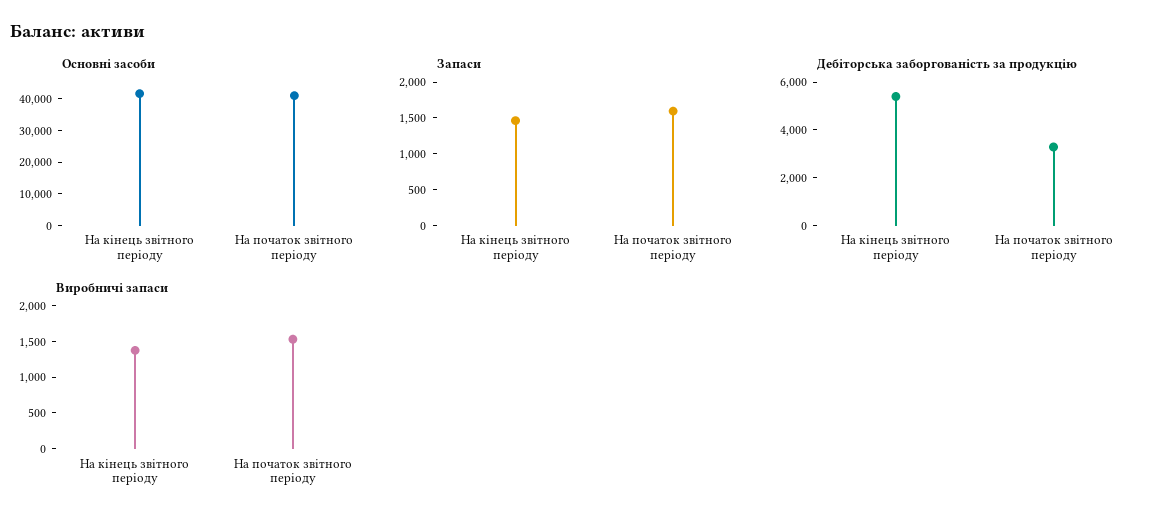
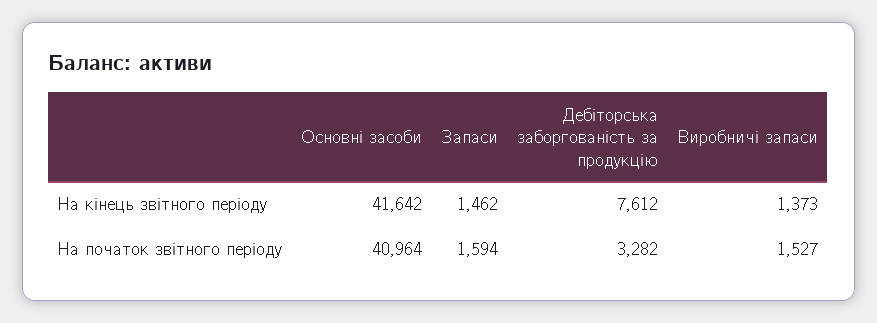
Дебіторська заборгованість за продукцію, На кінець звітного періоду: 5500 -> 7612

